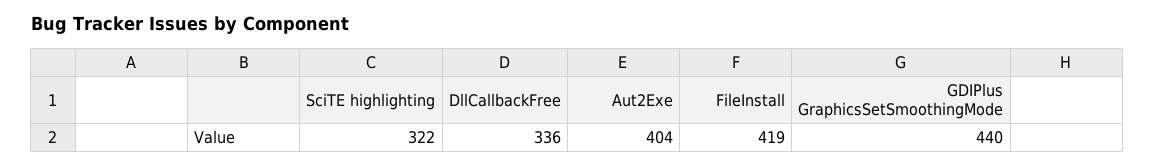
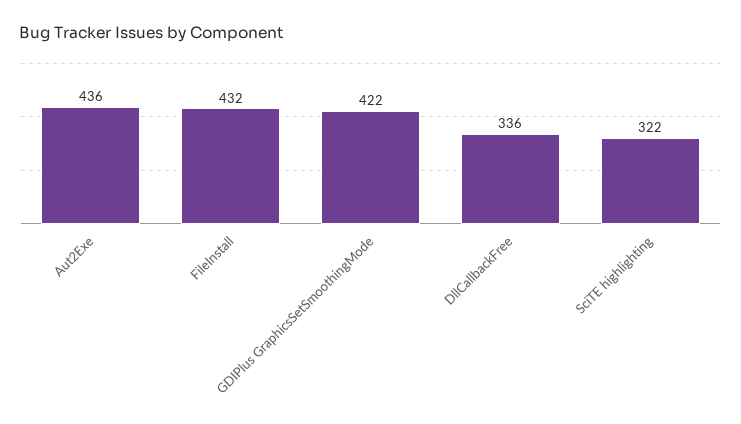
Aut2Exe: 404 -> 436
FileInstall: 419 -> 432
GDIPlus GraphicsSetSmoothingMode: 440 -> 422

